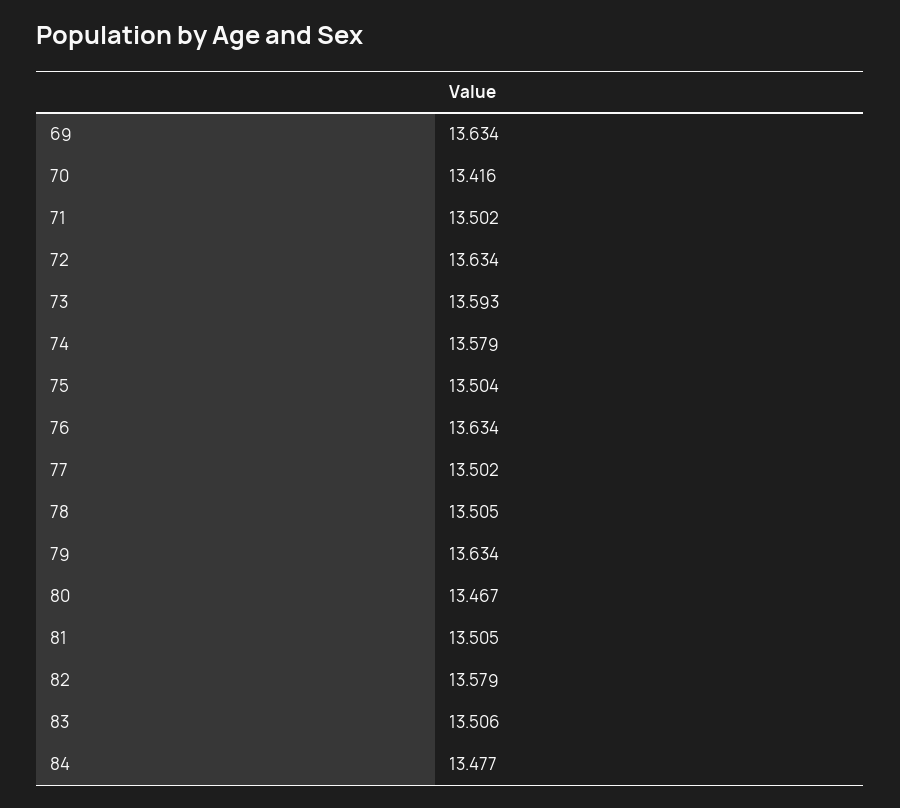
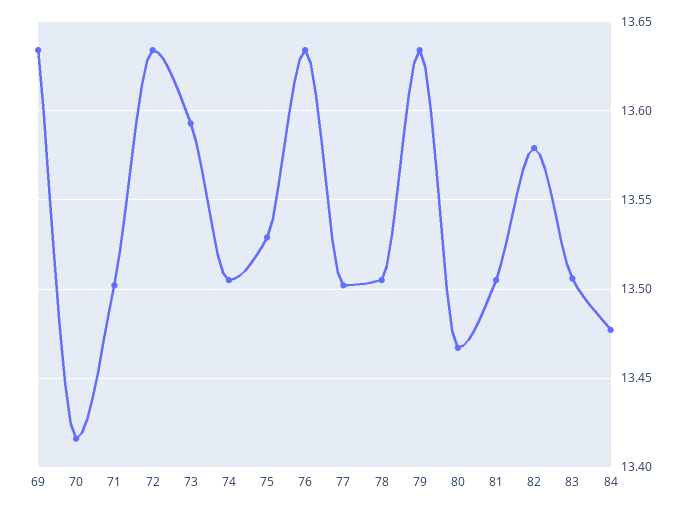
74: 13.579 -> 13.505
75: 13.504 -> 13.53

